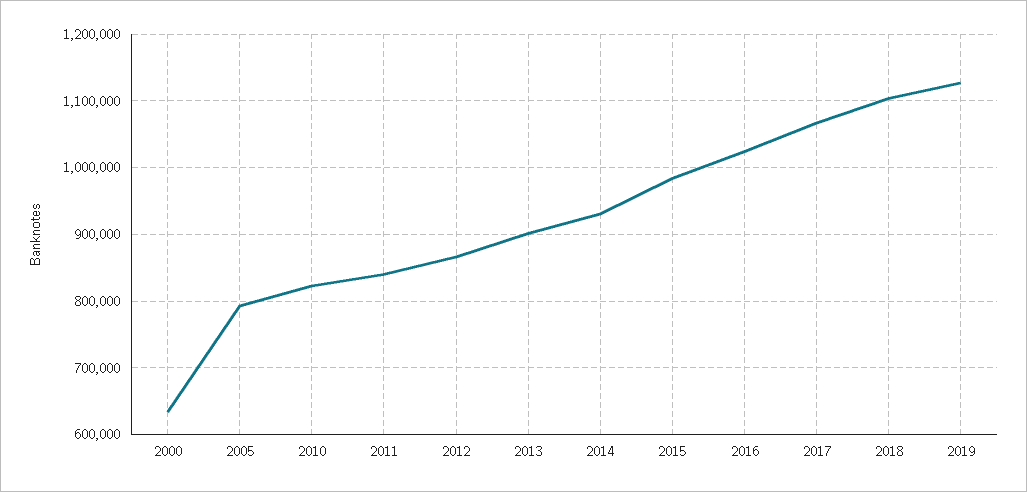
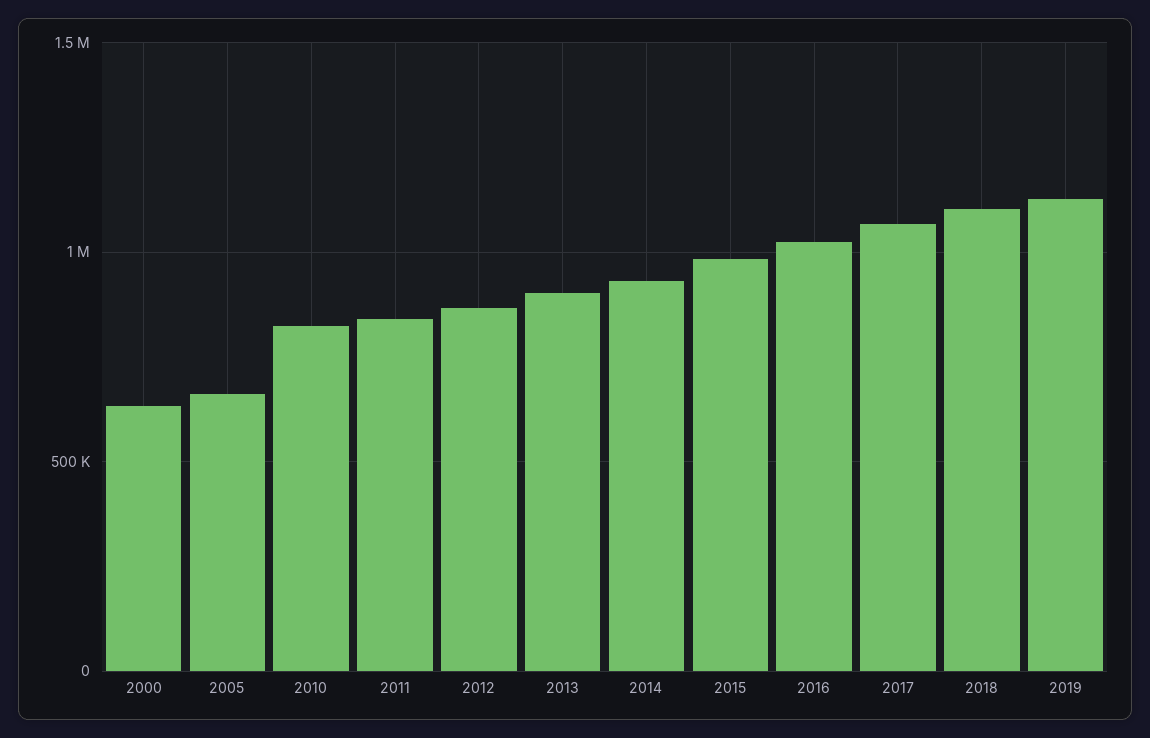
2005: 790000 -> 650000

